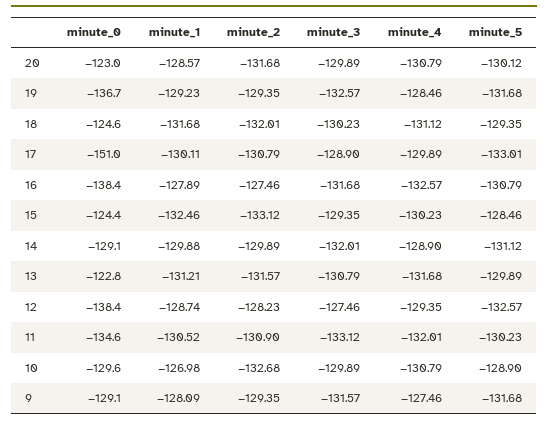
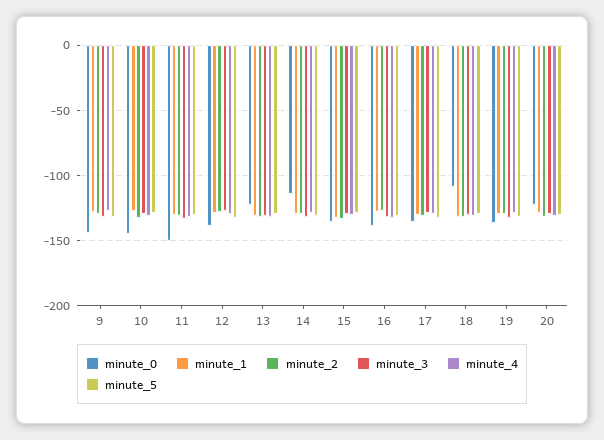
minute_0, 18: -124.6 -> -110
minute_0, 17: -151 -> -135
minute_0, 15: -124.4 -> -135
minute_0, 14: -129.1 -> -115
minute_0, 11: -134.6 -> -150
minute_0, 10: -129.6 -> -145
minute_0, 9: -129.1 -> -145

